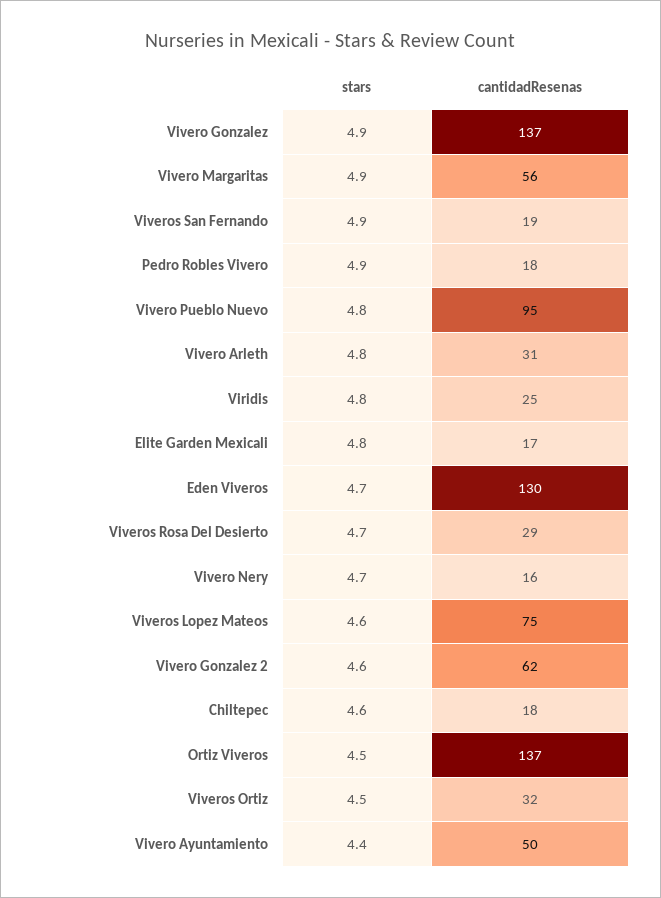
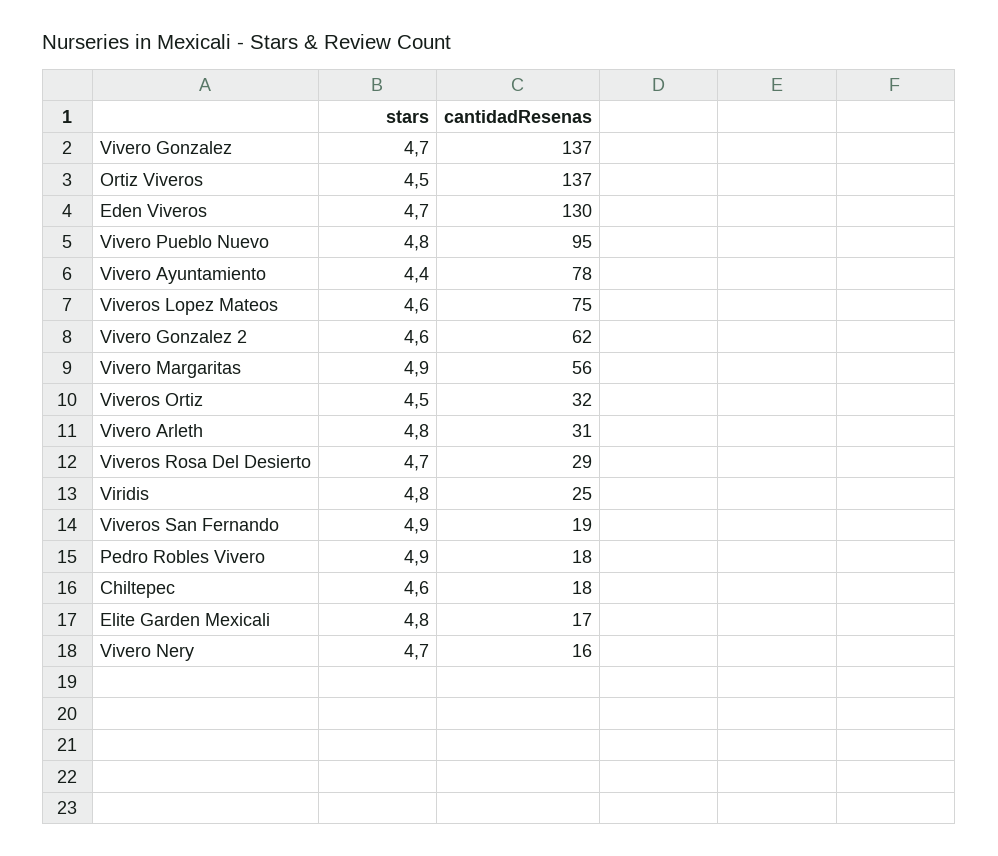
stars, Vivero Gonzalez: 4.9 -> 4.7
cantidadResenas, Vivero Ayuntamiento: 50 -> 78

